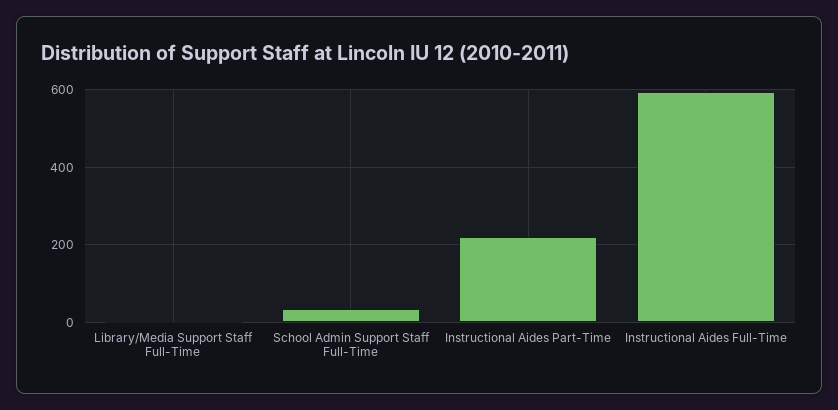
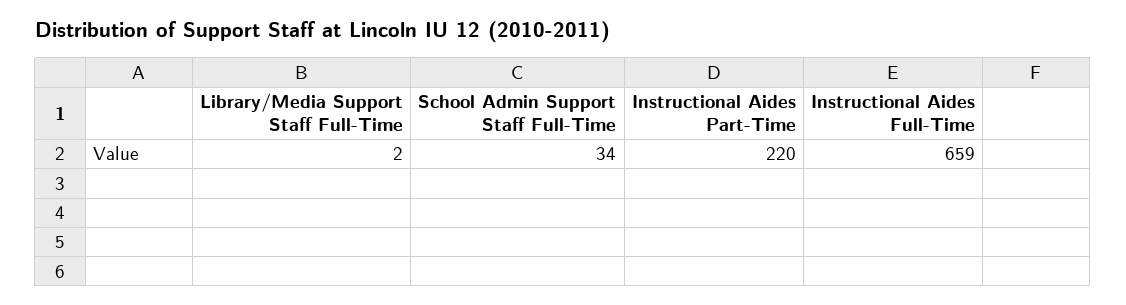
Instructional Aides Full-Time: 600 -> 659

